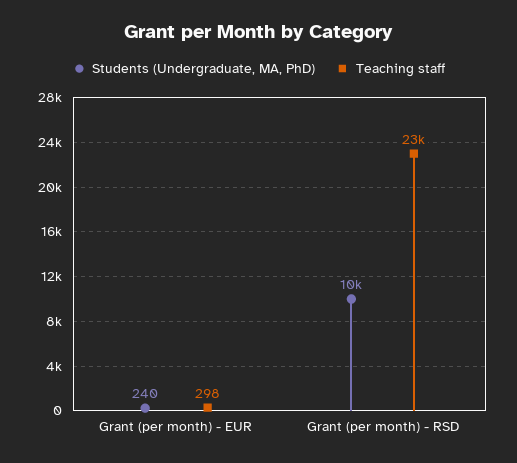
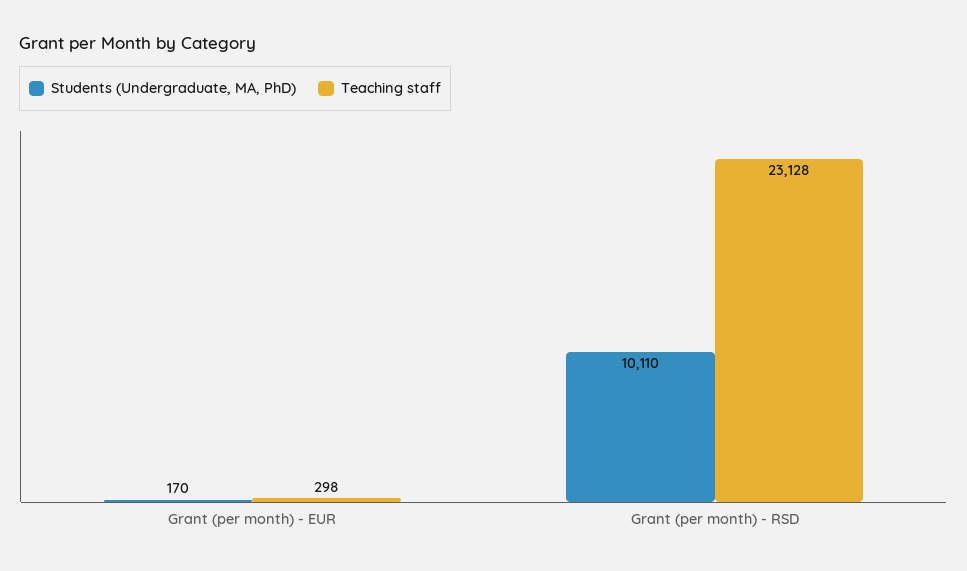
Students (Undergraduate, MA, PhD), Grant (per month) - EUR: 240 -> 170

